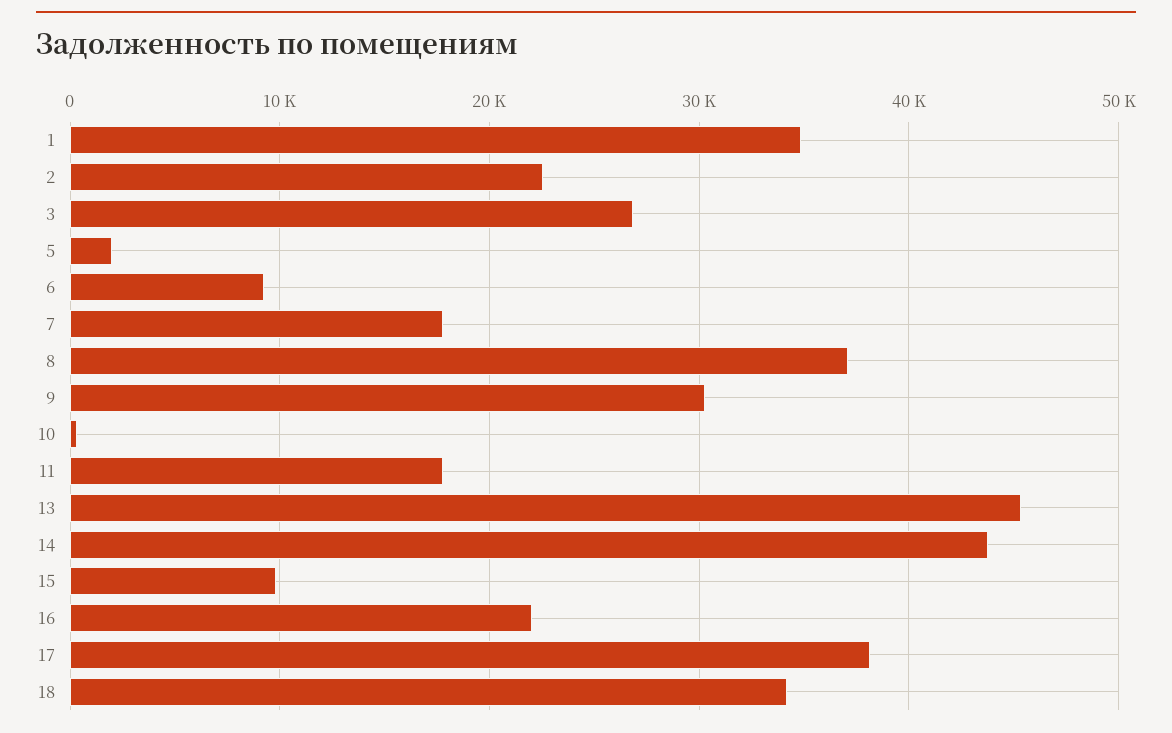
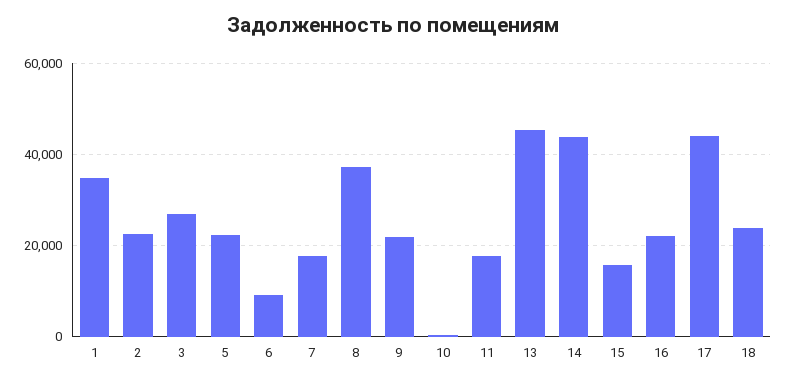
5: 2000 -> 22000
9: 30000 -> 22000
15: 10000 -> 16000
17: 38000 -> 44000
18: 34000 -> 24000

